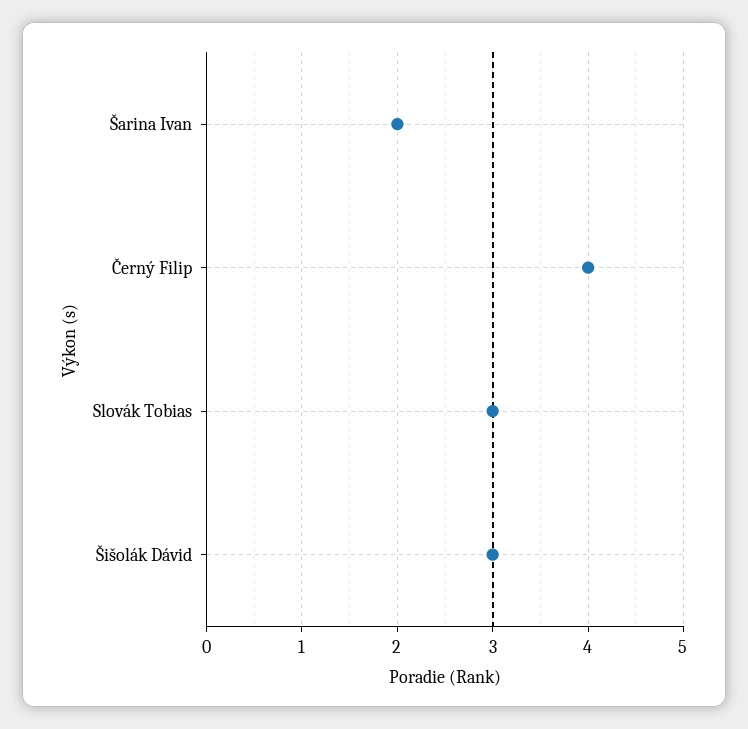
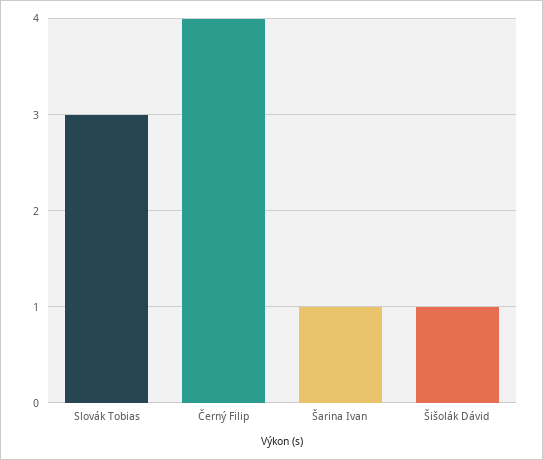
Šarina Ivan: 2 -> 1
Šišolák Dávid: 3 -> 1

